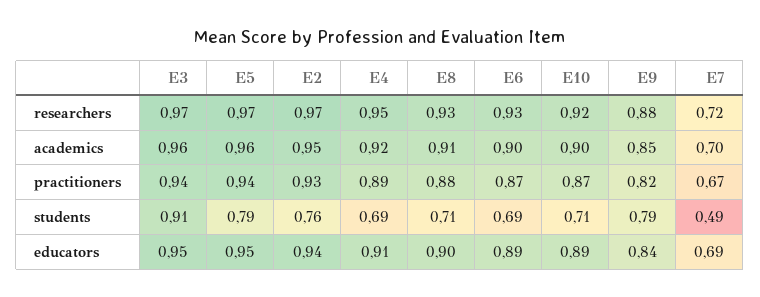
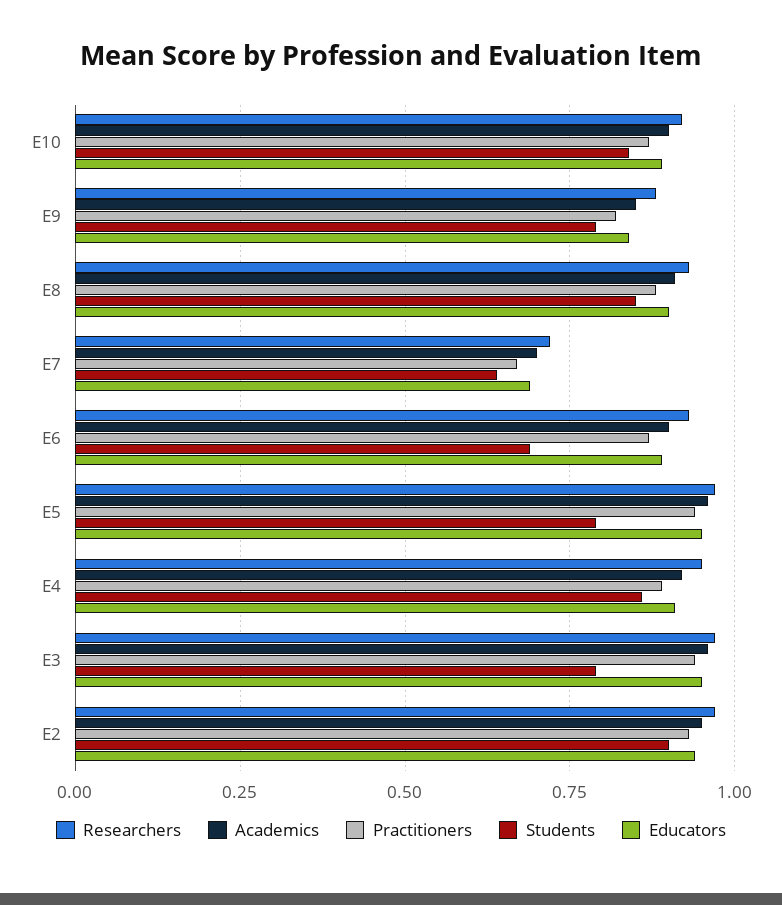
students, E3: 0.91 -> 0.8
students, E2: 0.76 -> 0.9
students, E4: 0.69 -> 0.85
students, E8: 0.71 -> 0.85
students, E10: 0.71 -> 0.85
students, E7: 0.49 -> 0.65

